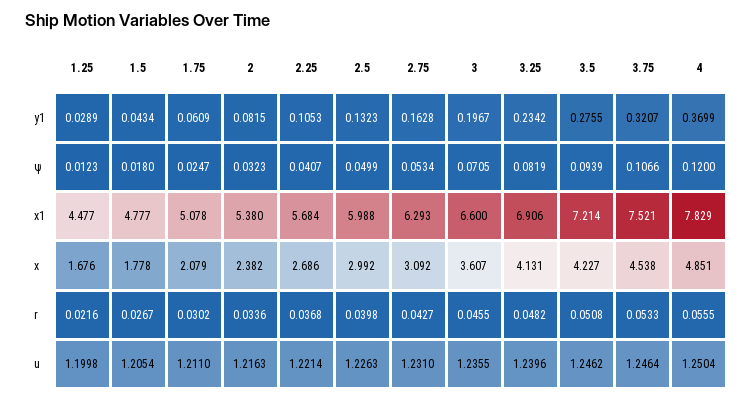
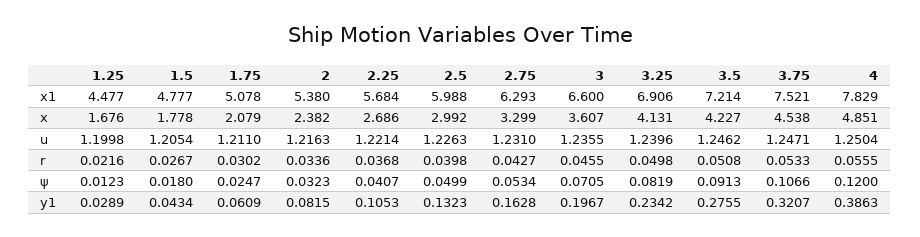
4, y1: 0.3699 -> 0.3863
3.5, ψ: 0.0939 -> 0.0913
2.75, x: 3.092 -> 3.299
3.25, r: 0.0482 -> 0.0498
3.75, u: 1.2464 -> 1.2471

